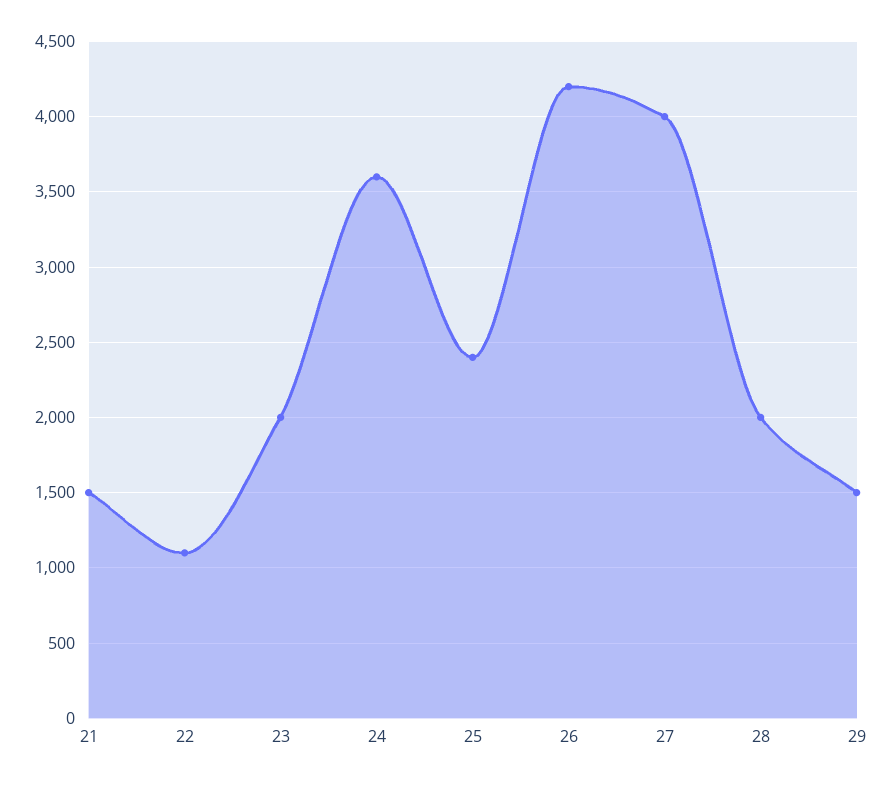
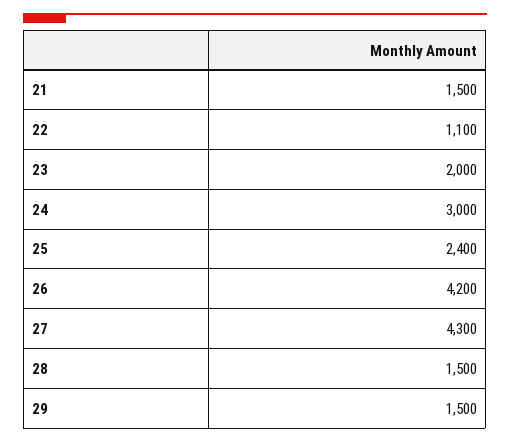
24: 3600 -> 3000
27: 4000 -> 4300
28: 2000 -> 1500

